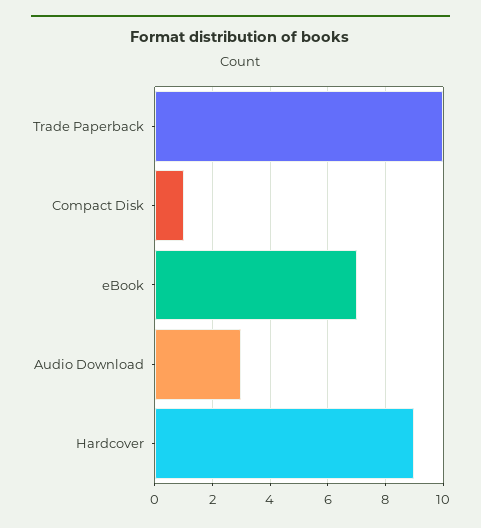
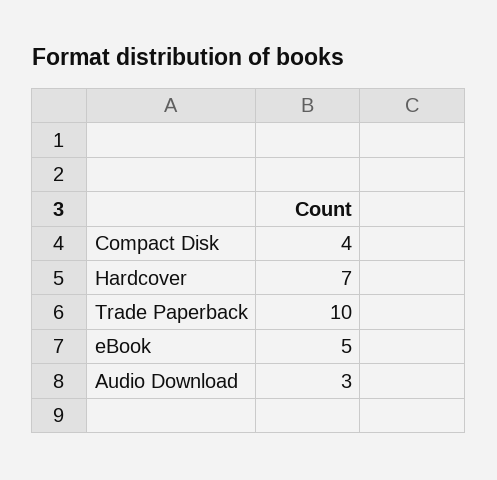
Compact Disk: 1 -> 4
eBook: 7 -> 5
Hardcover: 9 -> 7

